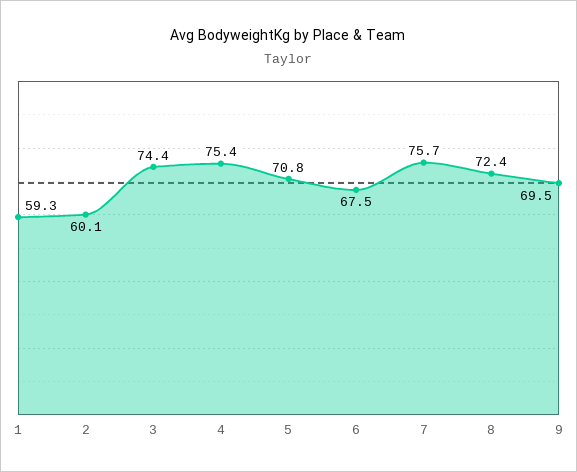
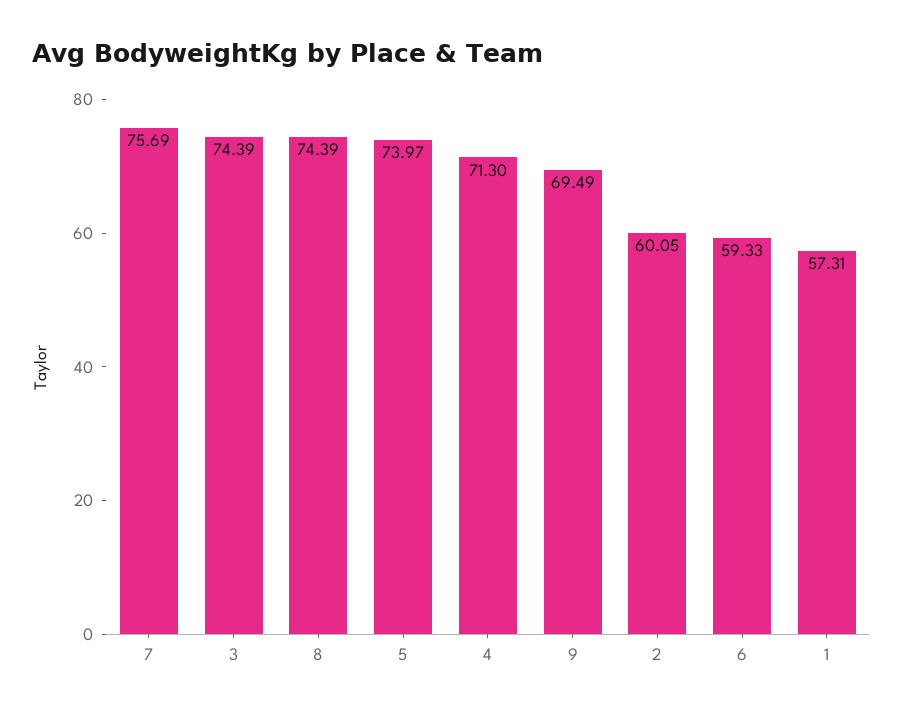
1: 59.3 -> 57.31
4: 75.4 -> 71.3
5: 70.8 -> 73.97
6: 67.5 -> 59.33
8: 72.4 -> 74.39

